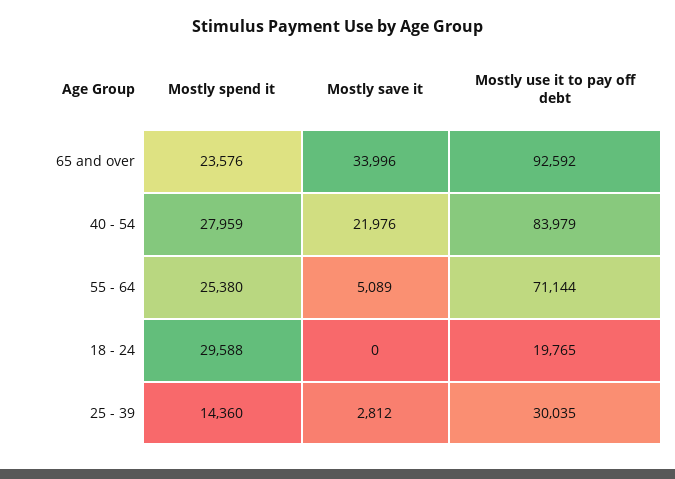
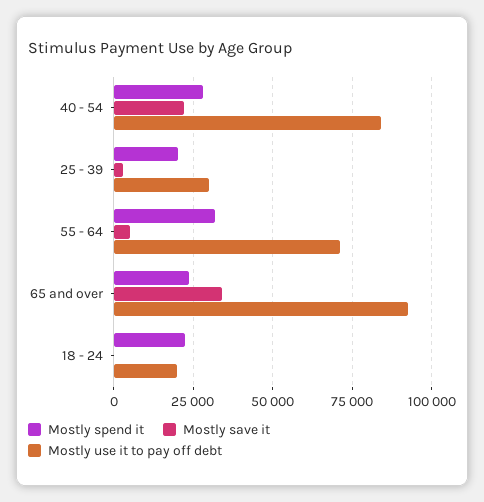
Mostly spend it, 55 - 64: 25380 -> 32500
Mostly spend it, 18 - 24: 29588 -> 22500
Mostly spend it, 25 - 39: 14360 -> 20000

